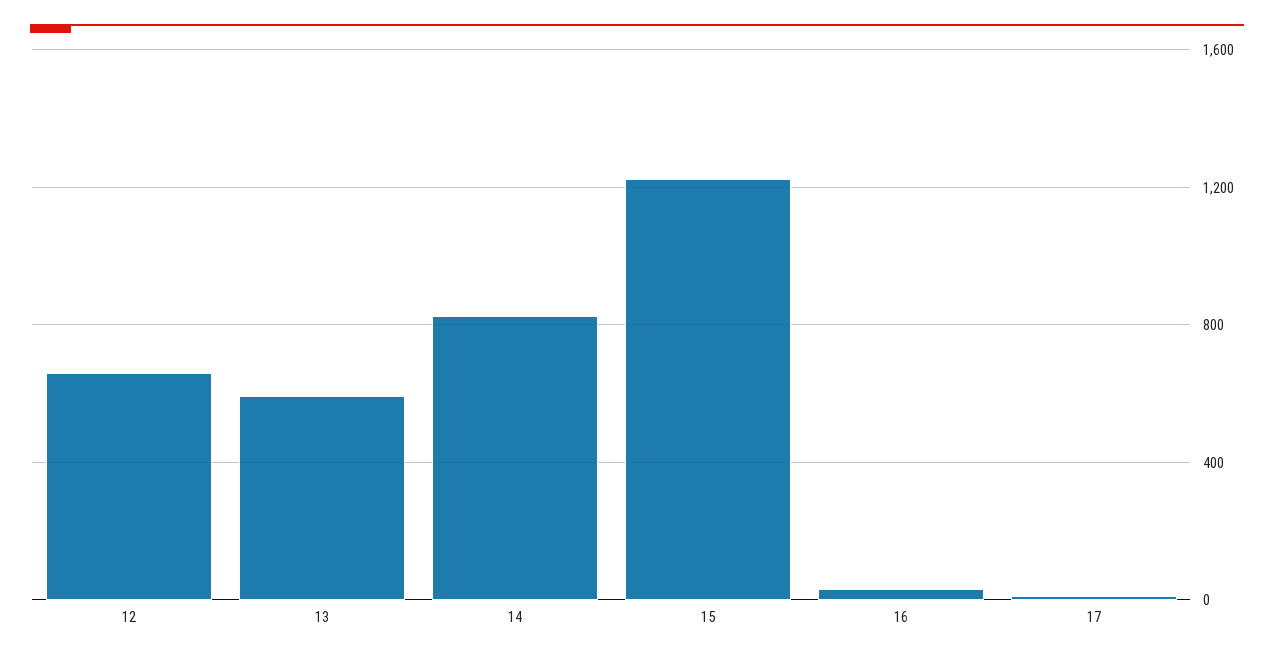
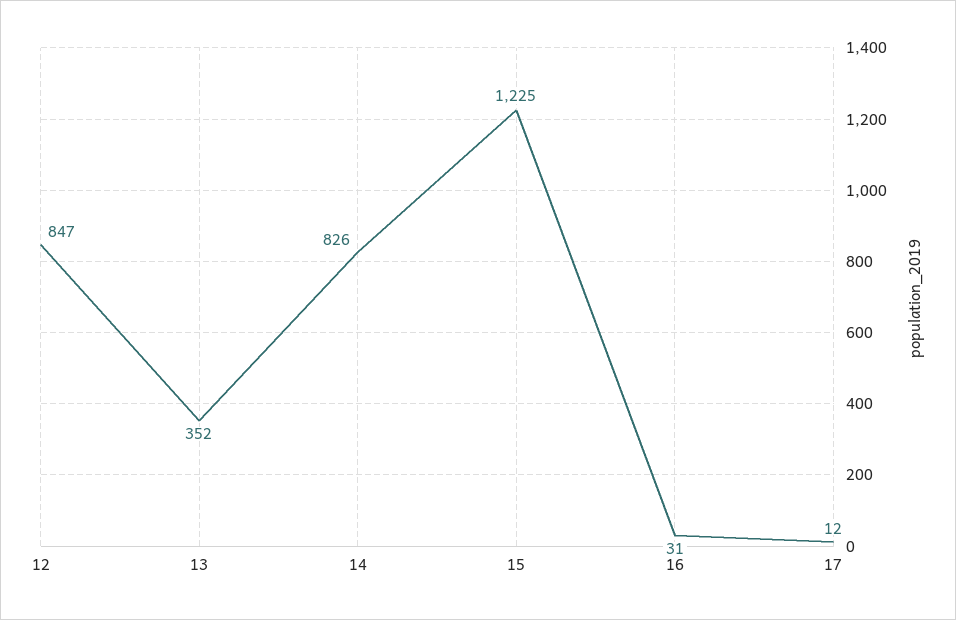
12: 650 -> 847
13: 600 -> 352

